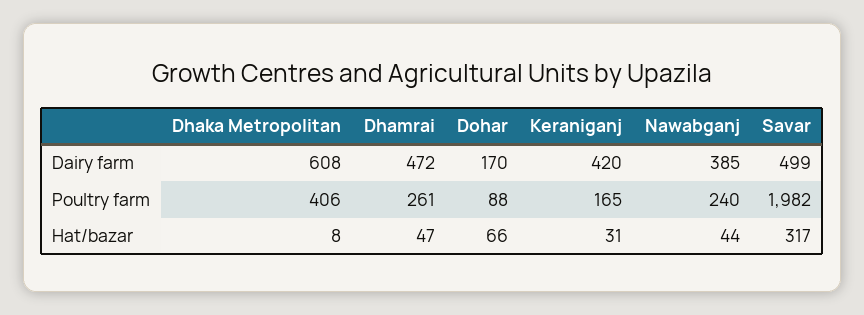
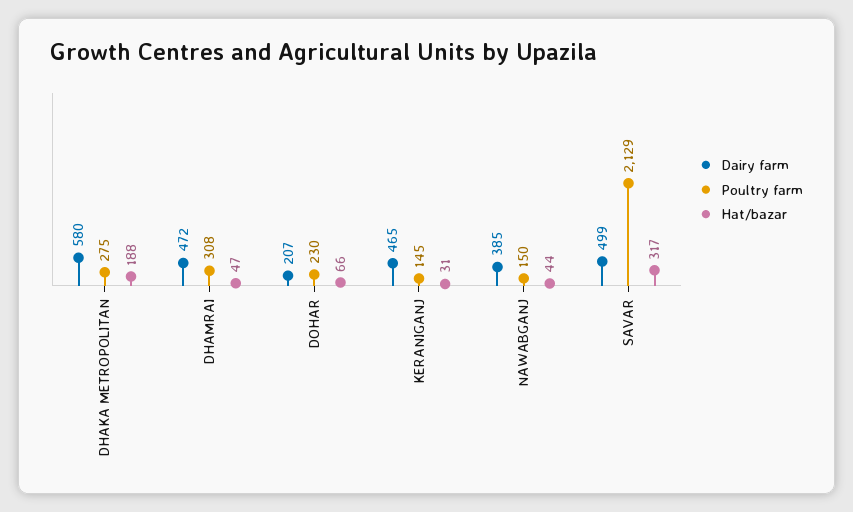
Dairy farm, Dhaka Metropolitan: 608 -> 580
Dairy farm, Dohar: 170 -> 207
Dairy farm, Keraniganj: 420 -> 465
Poultry farm, Dhaka Metropolitan: 406 -> 275
Poultry farm, Dhamrai: 261 -> 308
Poultry farm, Dohar: 88 -> 230
Poultry farm, Keraniganj: 165 -> 145
Poultry farm, Nawabganj: 240 -> 150
Poultry farm, Savar: 1982 -> 2129
Hat/bazar, Dhaka Metropolitan: 8 -> 188

